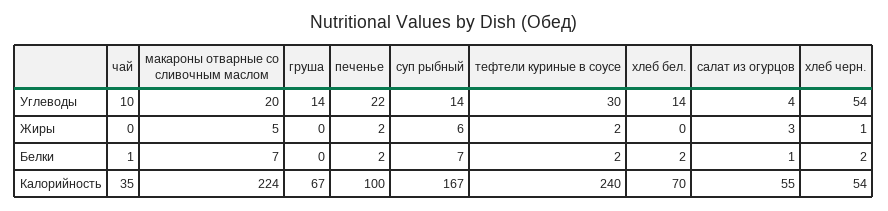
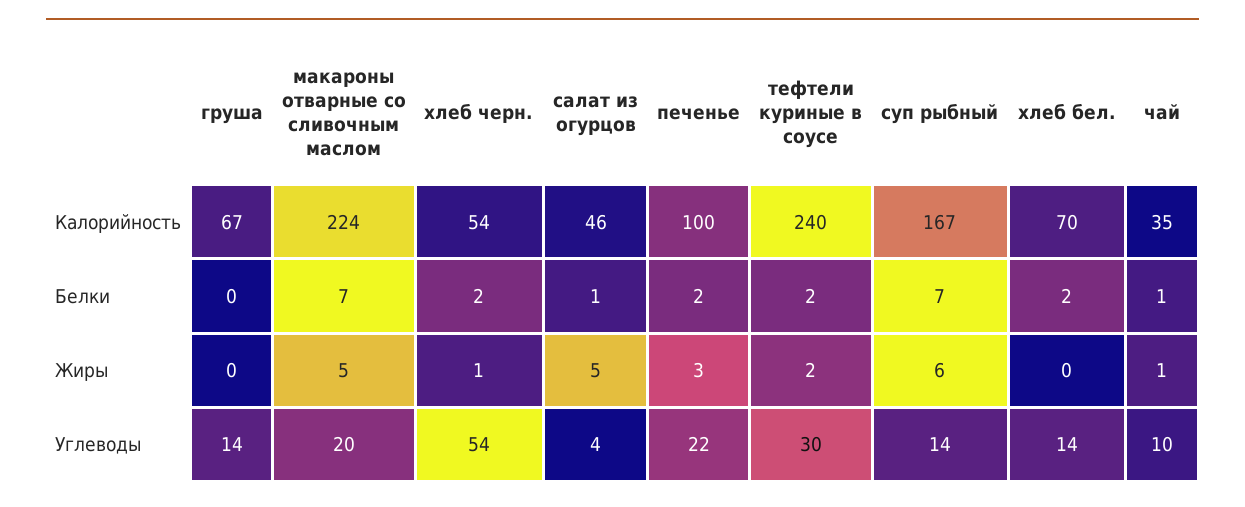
чай, Жиры: 0 -> 1
печенье, Жиры: 2 -> 3
салат из огурцов, Жиры: 3 -> 5
салат из огурцов, Калорийность: 55 -> 46

